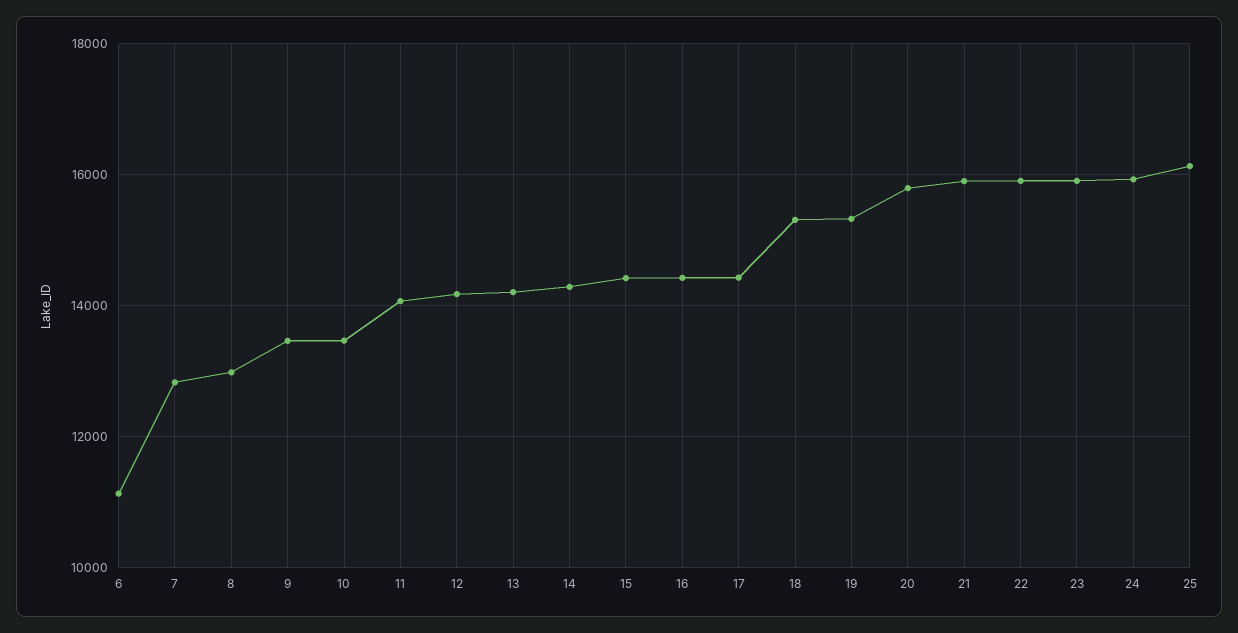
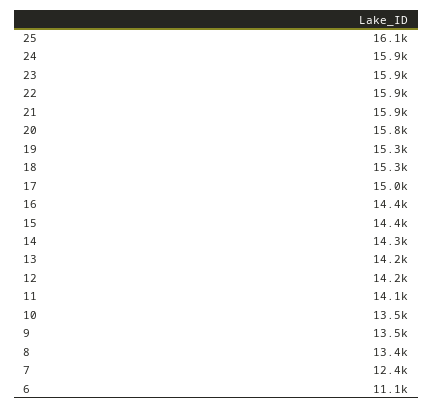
7: 12800 -> 12400
8: 13000 -> 13400
17: 14400 -> 15000

